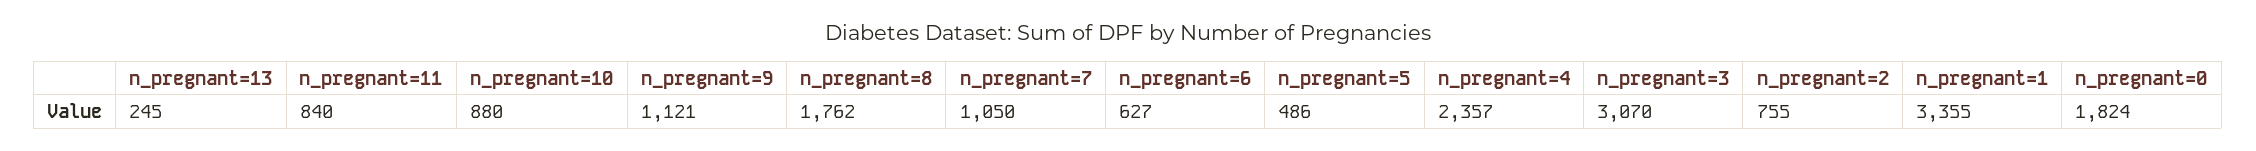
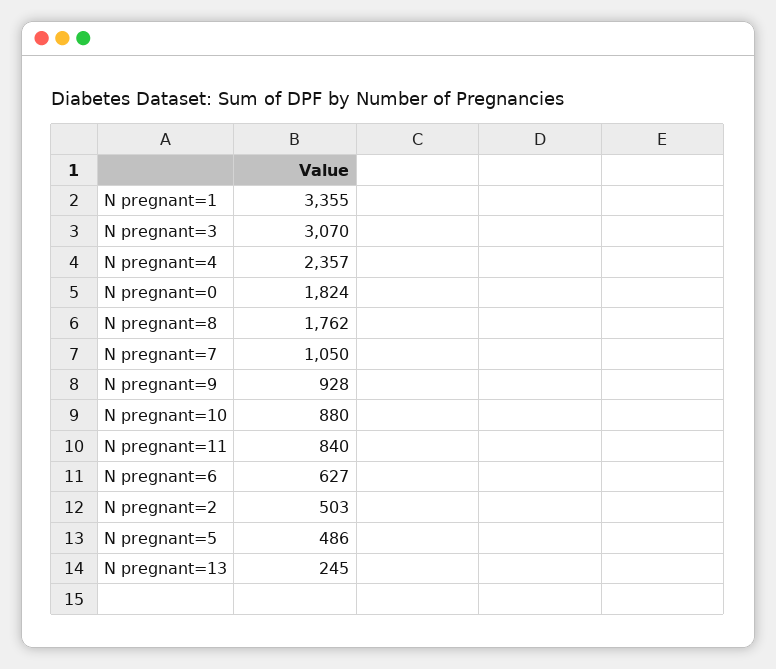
n_pregnant=9: 1121 -> 928
n_pregnant=2: 755 -> 503

